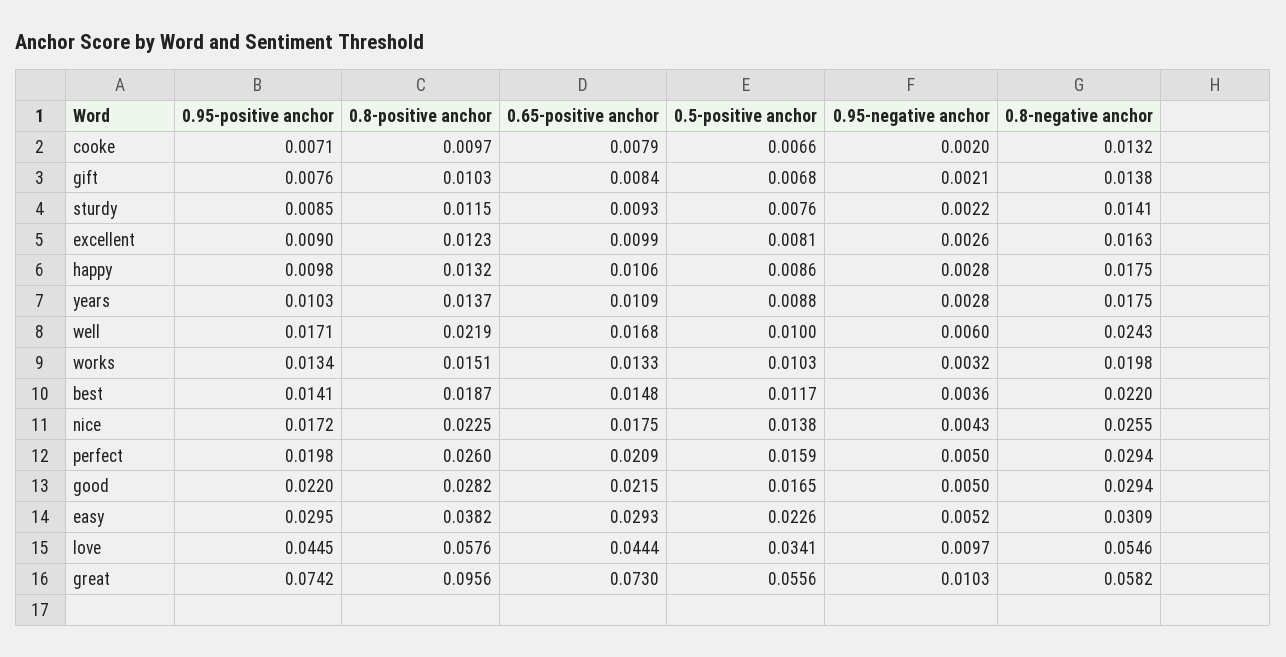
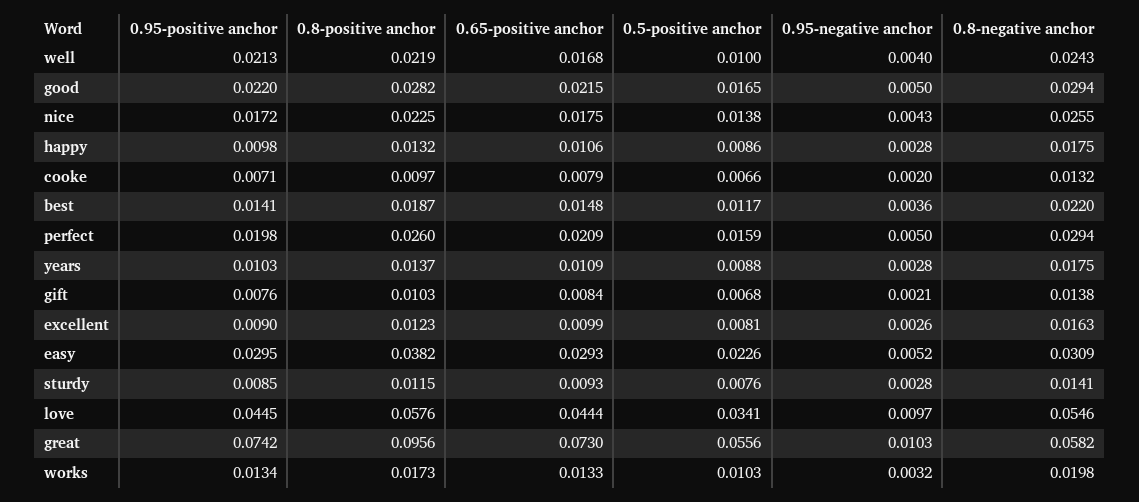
0.95-negative anchor, sturdy: 0.0022 -> 0.0028
0.95-positive anchor, well: 0.0171 -> 0.0213
0.95-negative anchor, well: 0.006 -> 0.004
0.8-positive anchor, works: 0.0151 -> 0.0173

